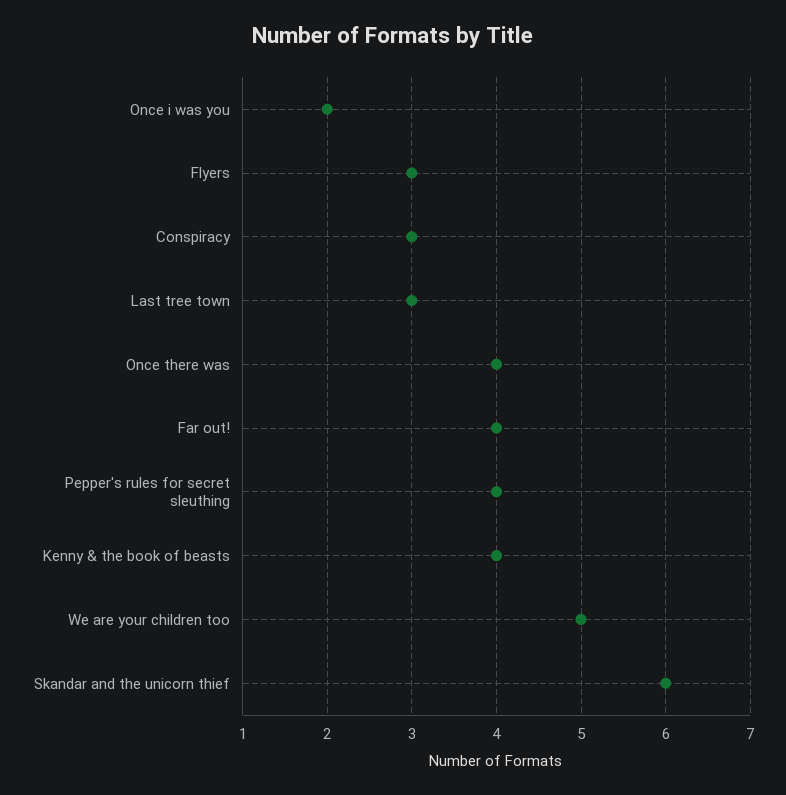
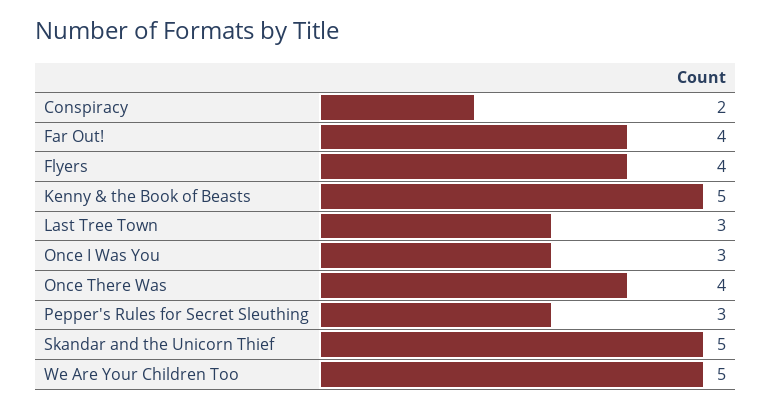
Once i was you: 2 -> 3
Flyers: 3 -> 4
Conspiracy: 3 -> 2
Pepper's rules for secret sleuthing: 4 -> 3
Kenny & the book of beasts: 4 -> 5
Skandar and the unicorn thief: 6 -> 5

